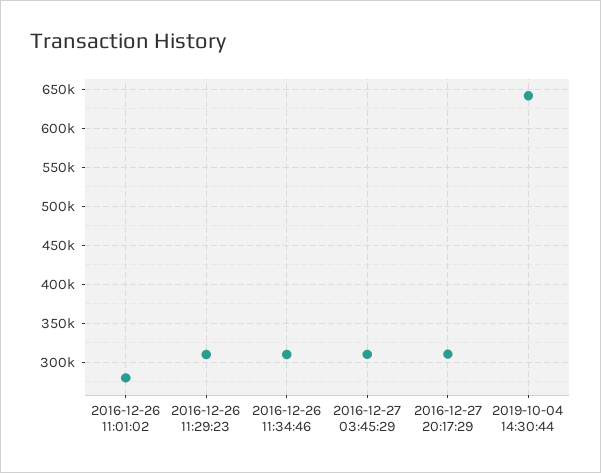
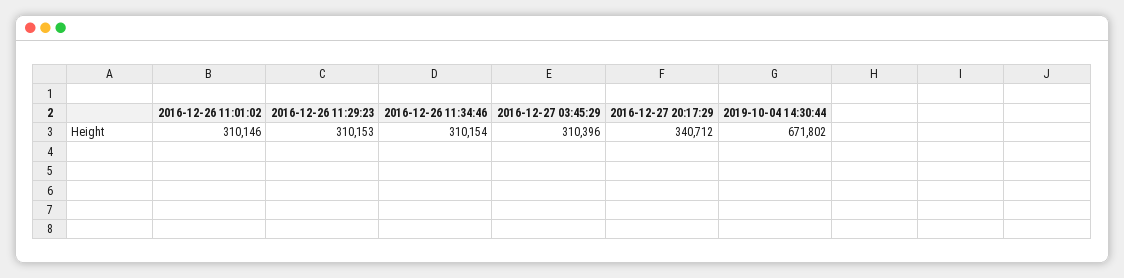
2016-12-26 11:01:02: 280000 -> 310146
2016-12-27 20:17:29: 310000 -> 340712
2019-10-04 14:30:44: 640000 -> 671802

